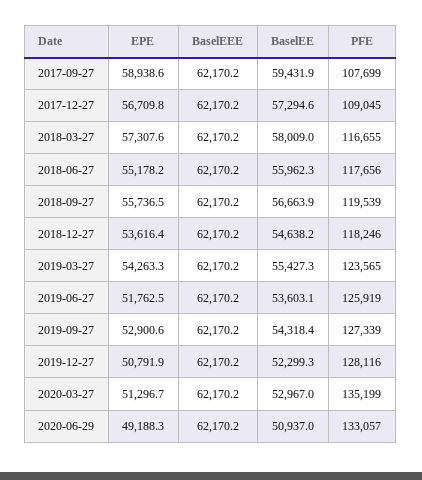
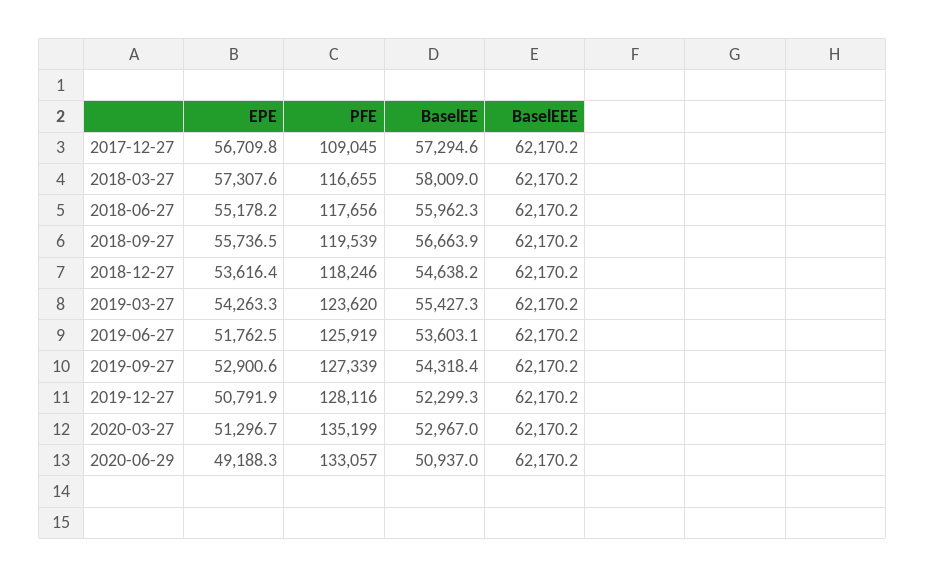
EPE, 2017-09-27: 58938.6 -> none
BaselEEE, 2017-09-27: 62170.2 -> none
BaselEE, 2017-09-27: 59431.9 -> none
PFE, 2017-09-27: 107699 -> none
PFE, 2019-03-27: 123565 -> 123620

